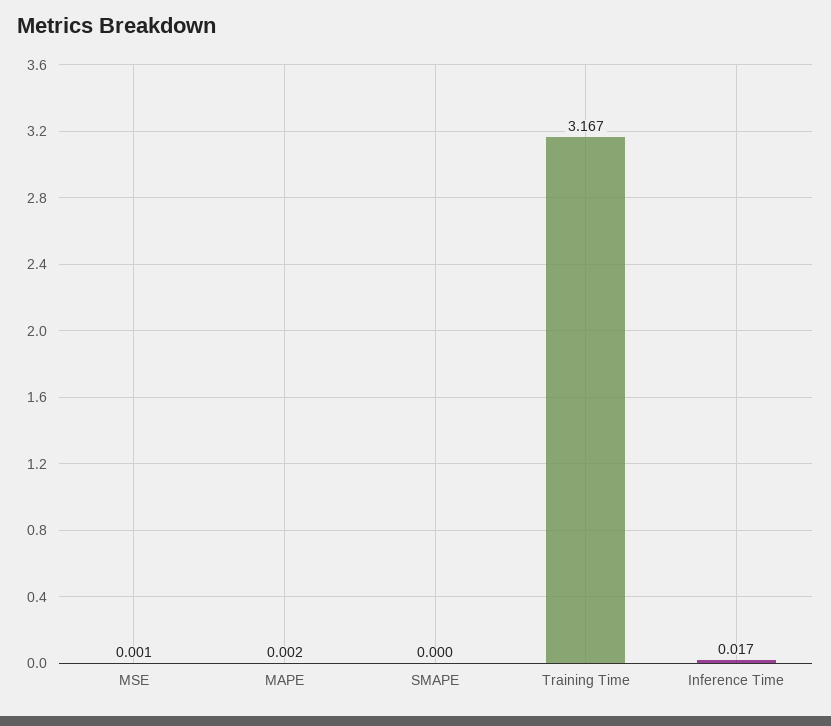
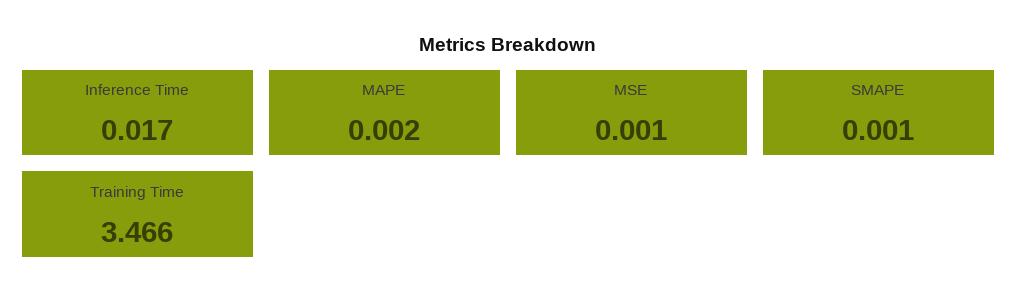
SMAPE: 0 -> 0.001
Training Time: 3.167 -> 3.466

